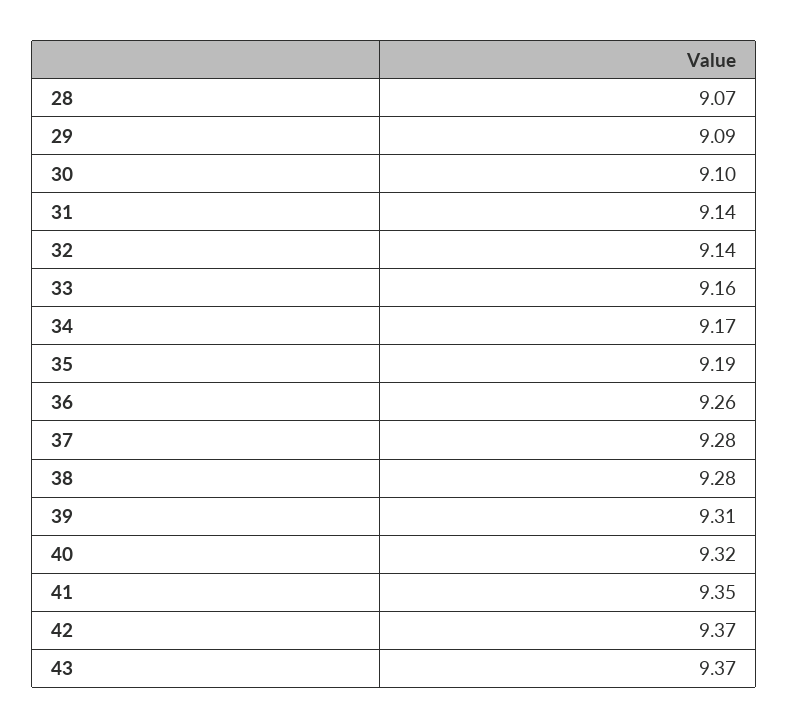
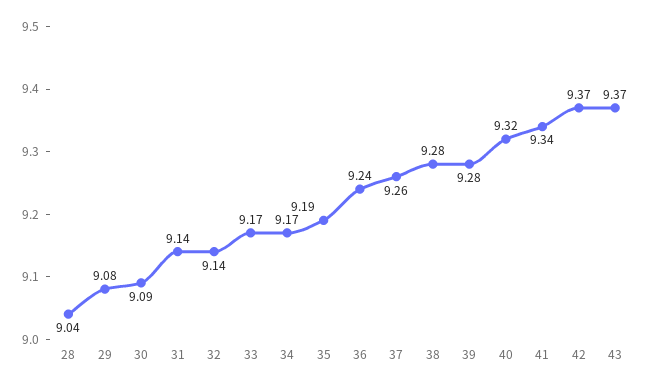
28: 9.07 -> 9.04
29: 9.09 -> 9.08
30: 9.1 -> 9.09
33: 9.16 -> 9.17
36: 9.26 -> 9.24
37: 9.28 -> 9.26
39: 9.31 -> 9.28
41: 9.35 -> 9.34

